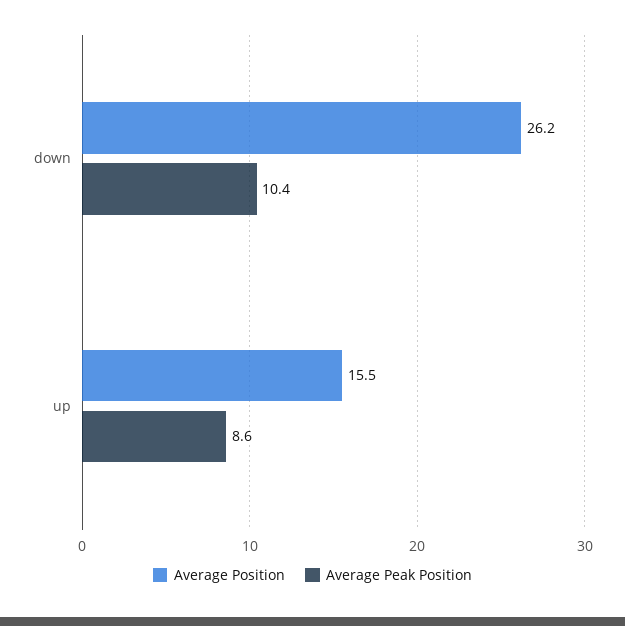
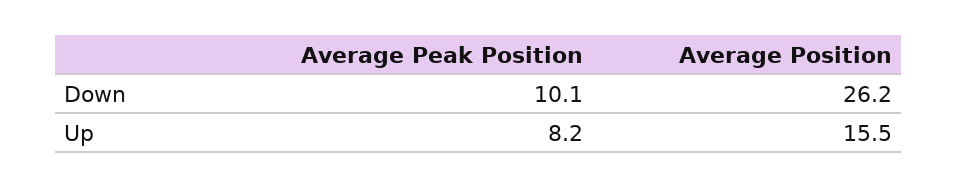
Average Peak Position, down: 10.4 -> 10.1
Average Peak Position, up: 8.6 -> 8.2

